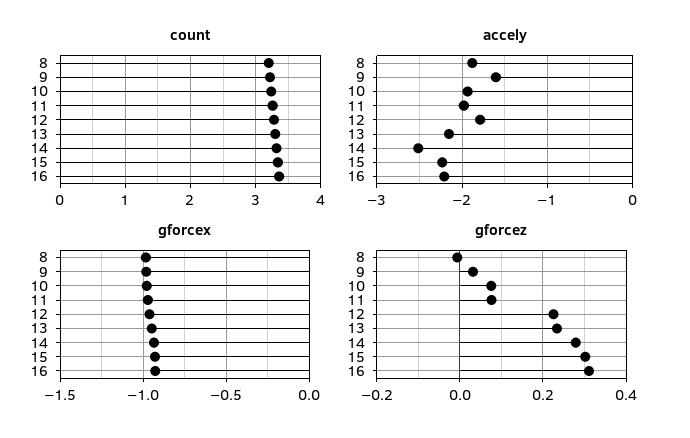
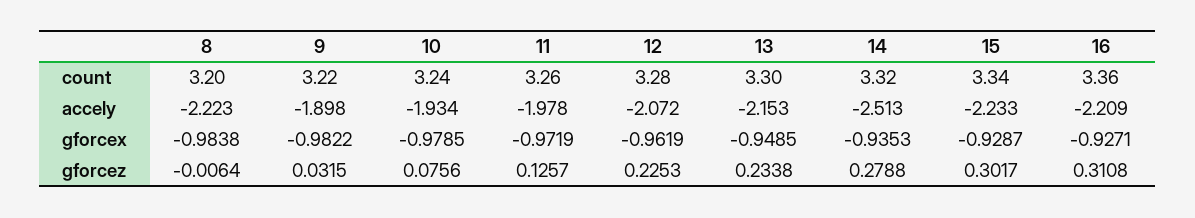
accely, 8: -1.9 -> -2.223
accely, 9: -1.6 -> -1.898
accely, 12: -1.8 -> -2.072
gforcez, 11: 0.08 -> 0.1257

